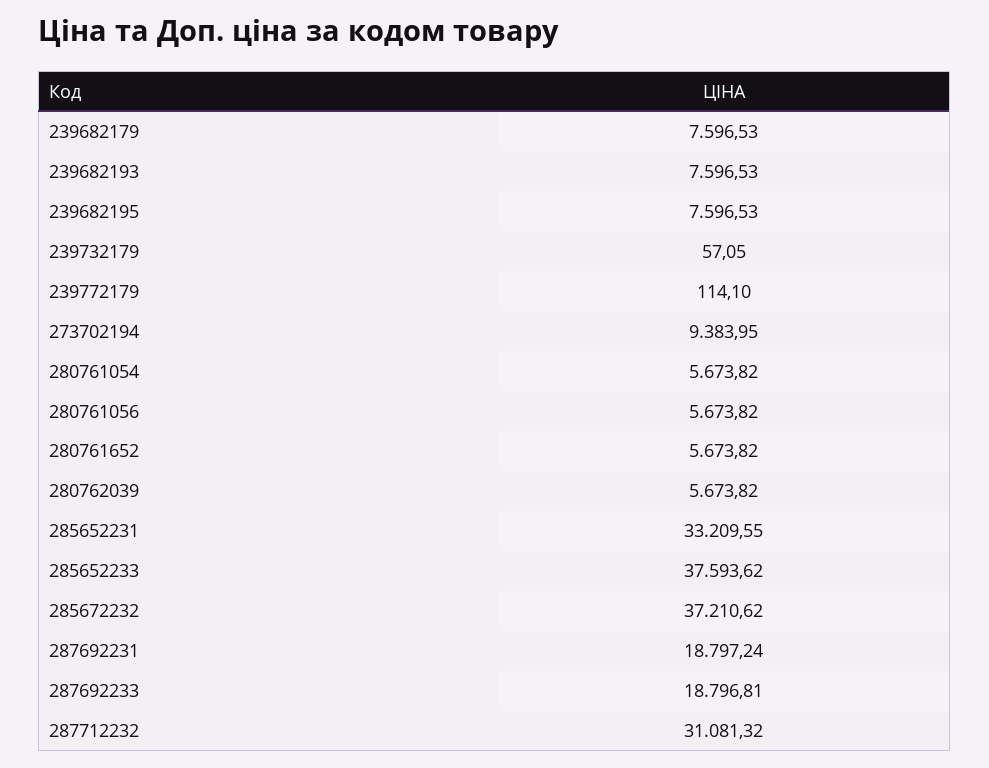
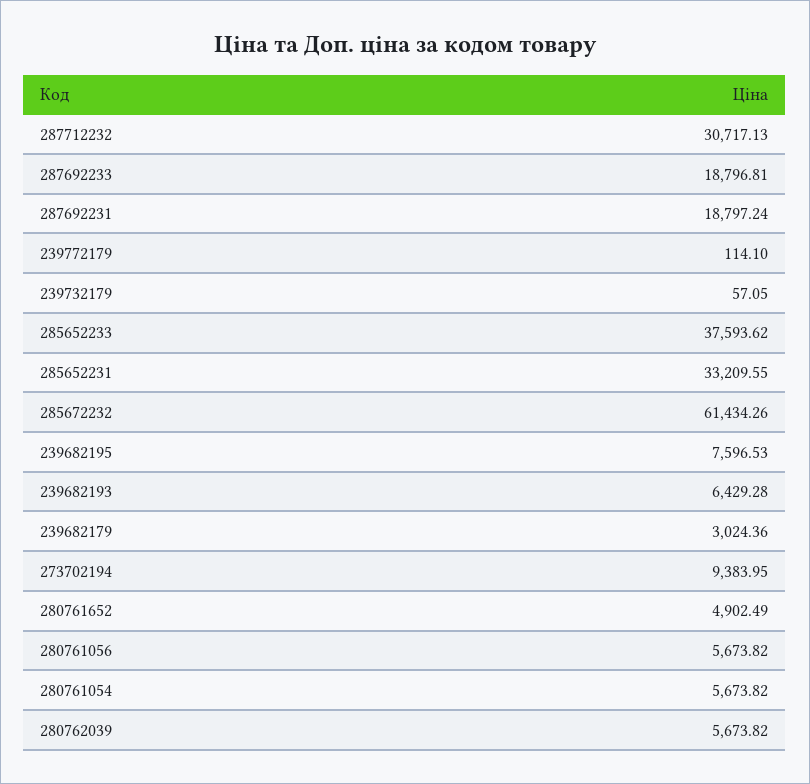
239682179: 7596.53 -> 3024.36
239682193: 7596.53 -> 6429.28
280761652: 5673.82 -> 4902.49
285672232: 37210.62 -> 61434.26
287712232: 31081.32 -> 30717.13

